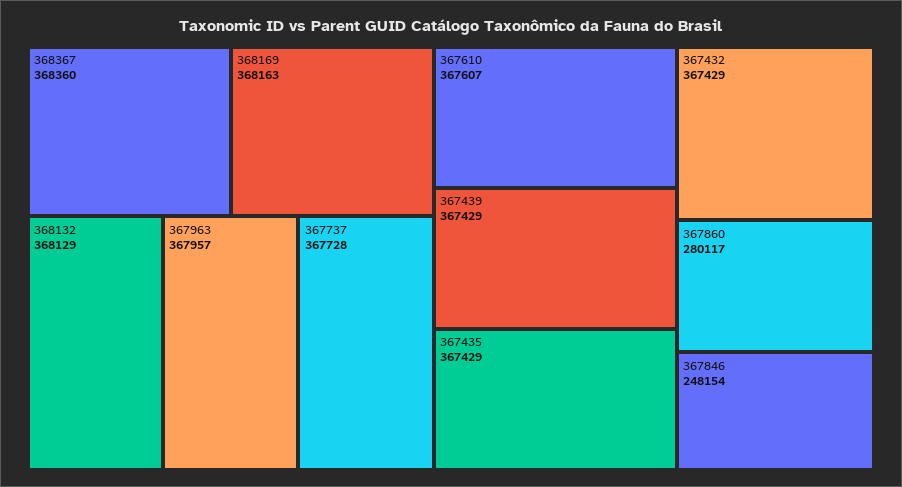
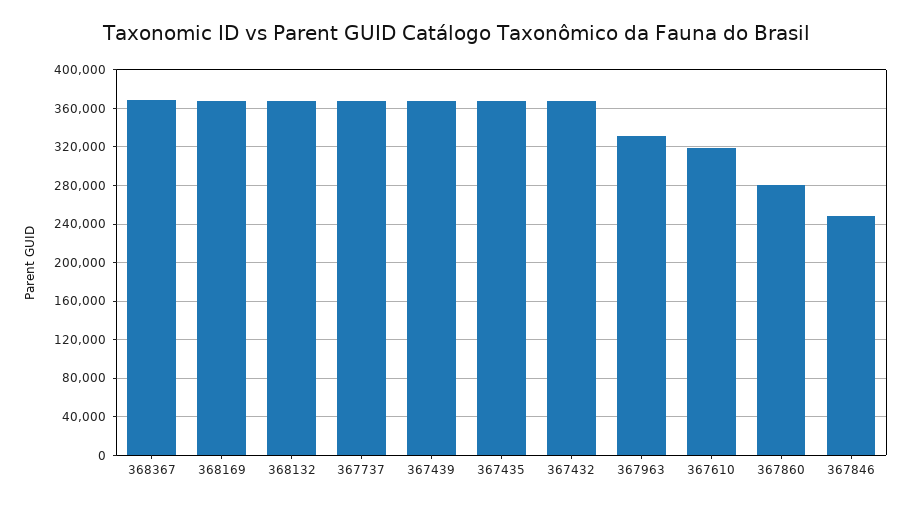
367963: 367957 -> 330000
367610: 367607 -> 320000

